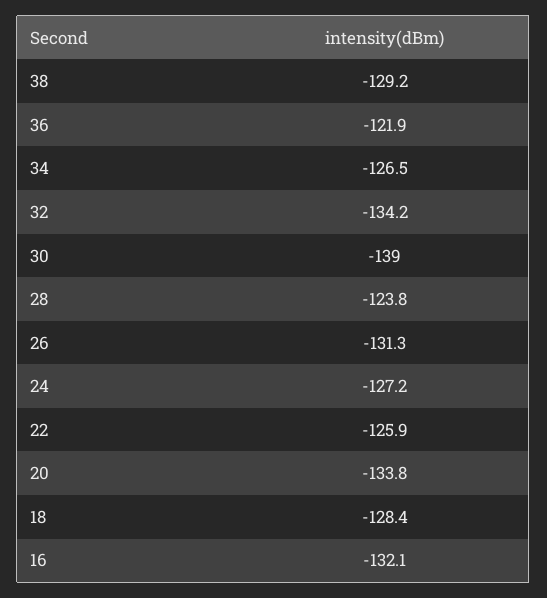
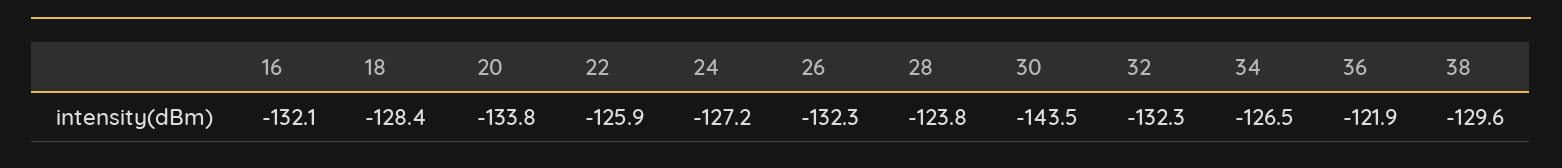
38: -129.2 -> -129.6
32: -134.2 -> -132.3
30: -139 -> -143.5
26: -131.3 -> -132.3

